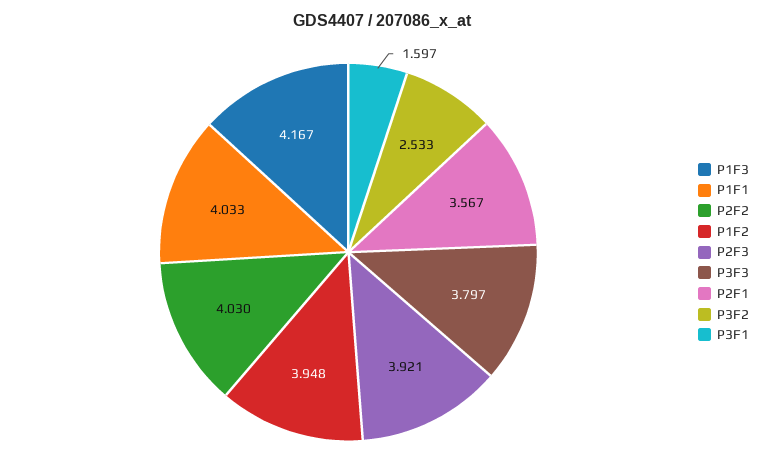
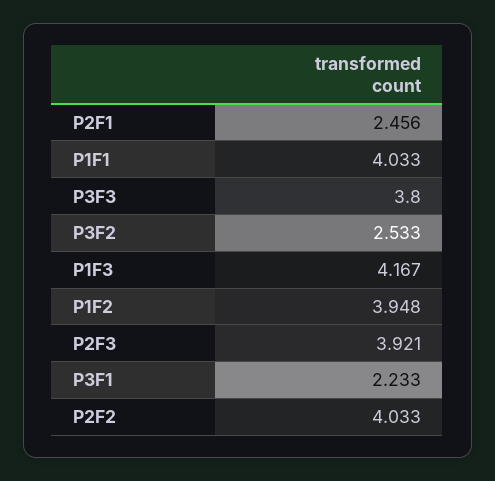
P2F2: 4.03 -> 4.033
P3F3: 3.797 -> 3.8
P2F1: 3.567 -> 2.456
P3F1: 1.597 -> 2.233

